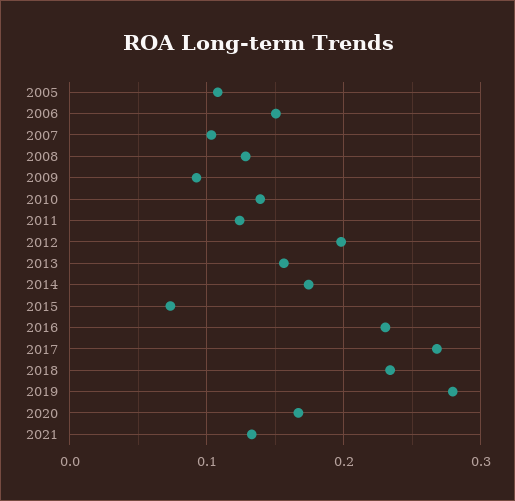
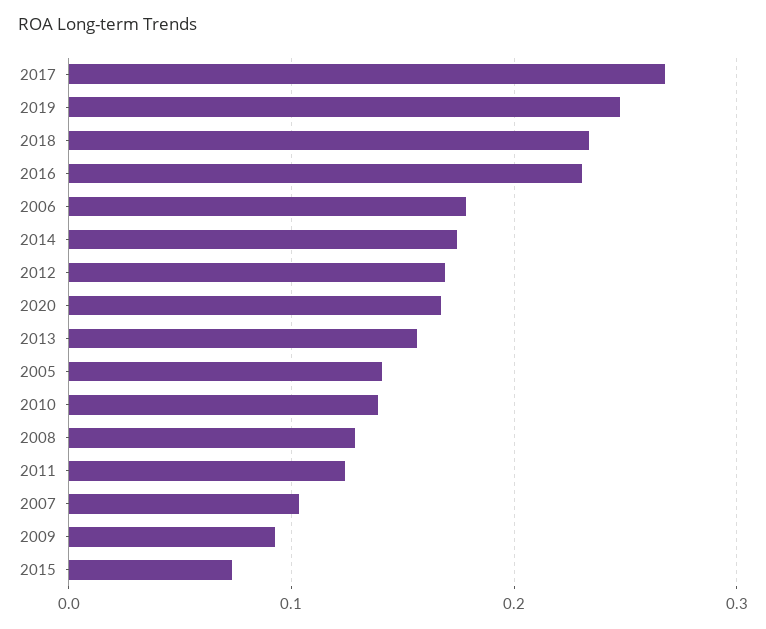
2005: 0.11 -> 0.14
2006: 0.15 -> 0.18
2012: 0.2 -> 0.17
2019: 0.28 -> 0.25
2021: 0.13 -> none

